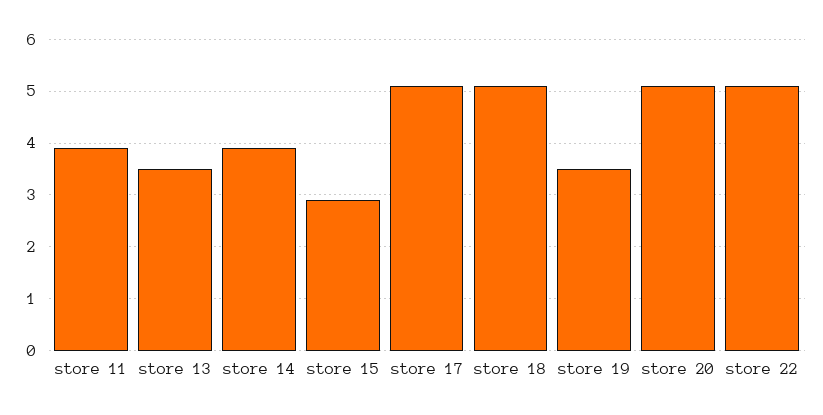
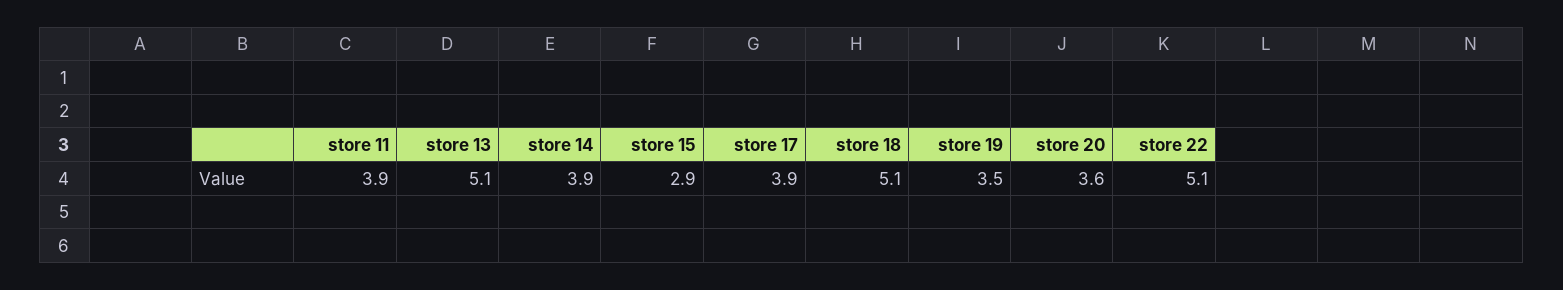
store 13: 3.5 -> 5.1
store 17: 5 -> 3.9
store 20: 5 -> 3.6

